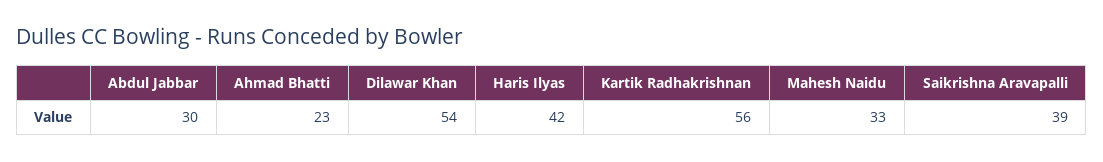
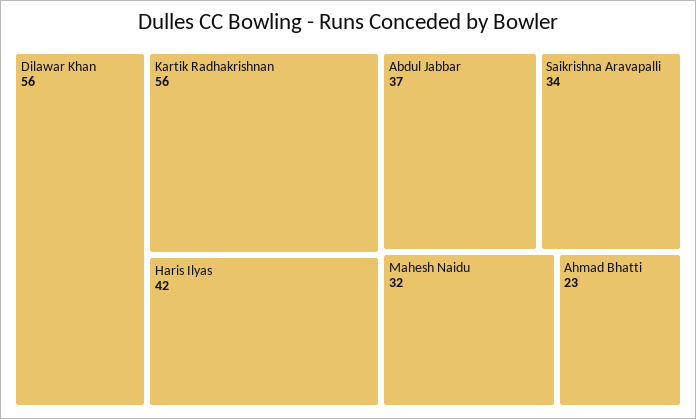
Abdul Jabbar: 30 -> 37
Dilawar Khan: 54 -> 56
Mahesh Naidu: 33 -> 32
Saikrishna Aravapalli: 39 -> 34

